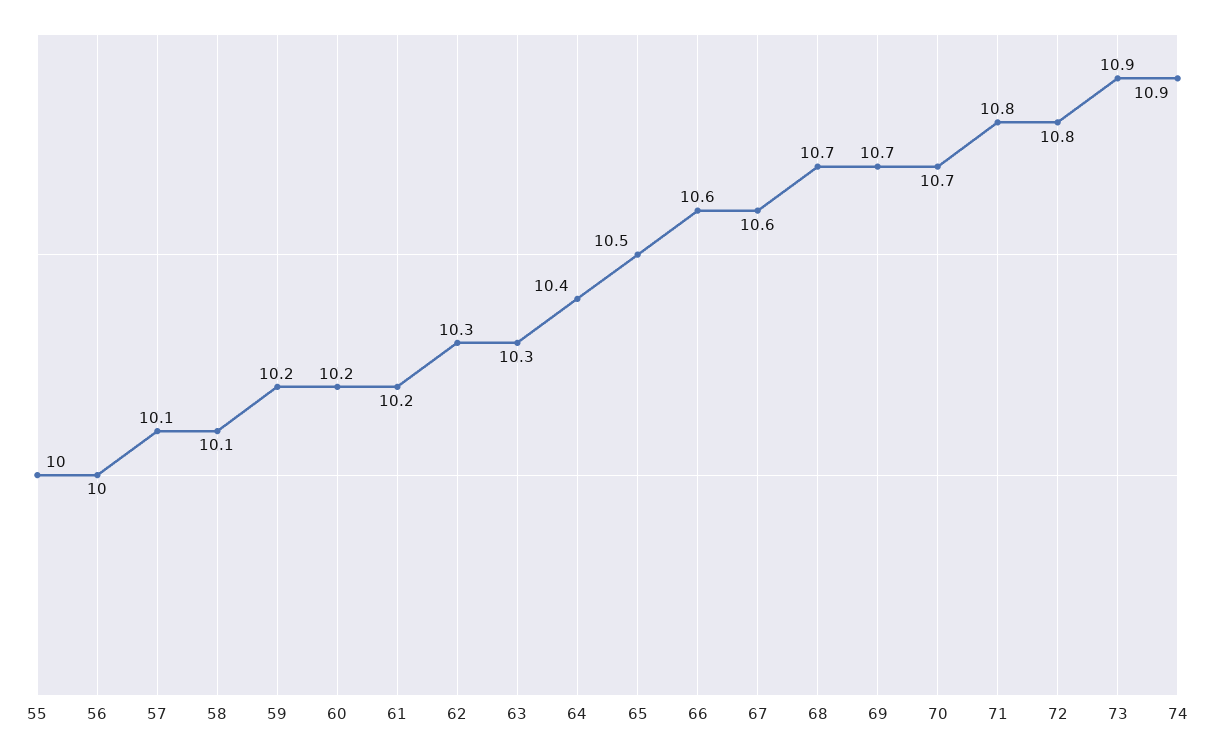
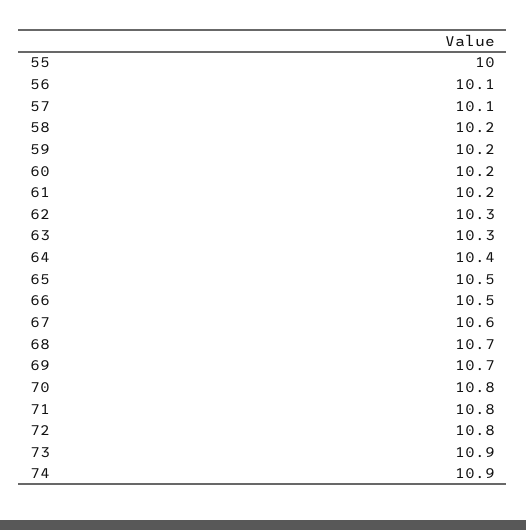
56: 10 -> 10.1
58: 10.1 -> 10.2
66: 10.6 -> 10.5
70: 10.7 -> 10.8

